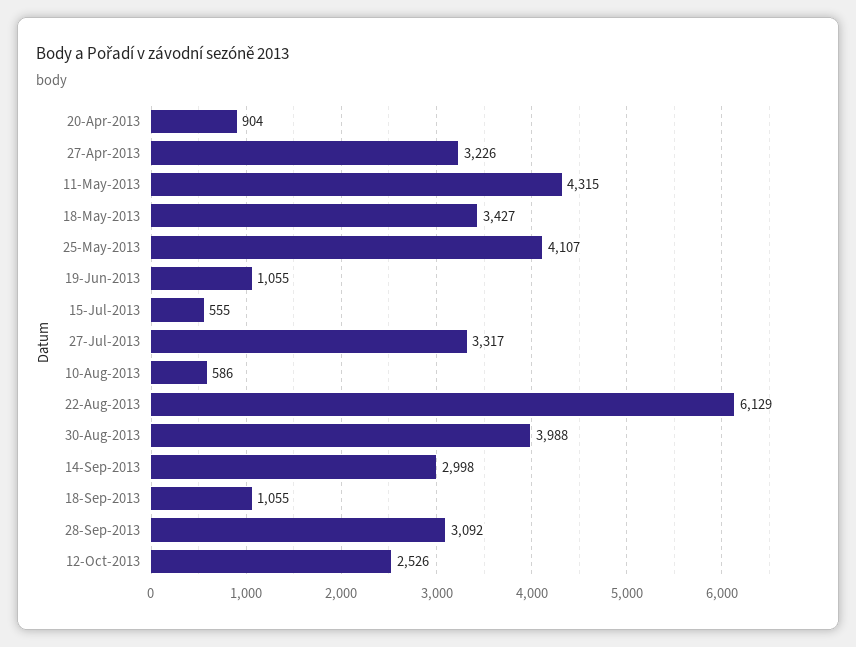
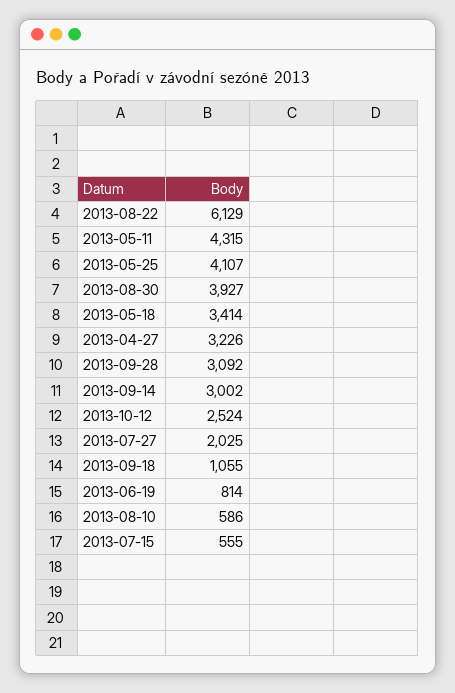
20-Apr-2013: 904 -> none
18-May-2013: 3427 -> 3414
19-Jun-2013: 1055 -> 814
27-Jul-2013: 3317 -> 2025
30-Aug-2013: 3988 -> 3927
14-Sep-2013: 2998 -> 3002
12-Oct-2013: 2526 -> 2524

